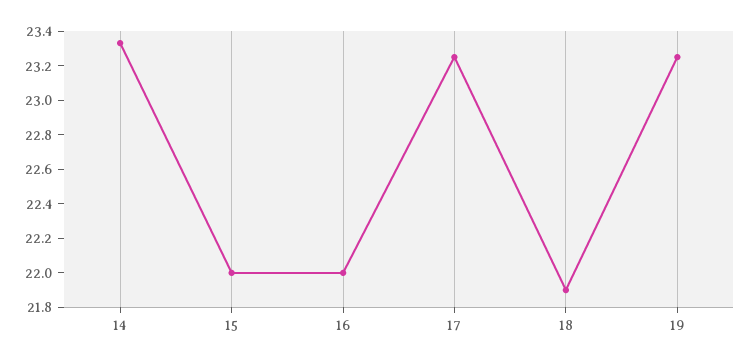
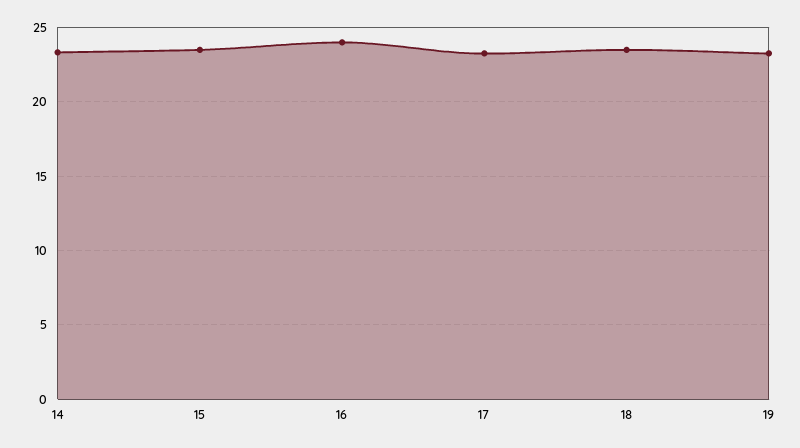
15: 22 -> 23.5
16: 22 -> 24
18: 21.9 -> 23.5

